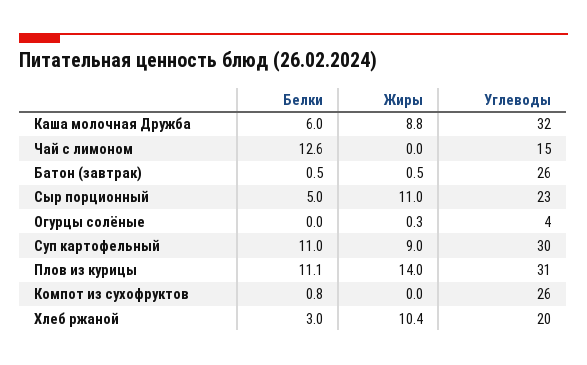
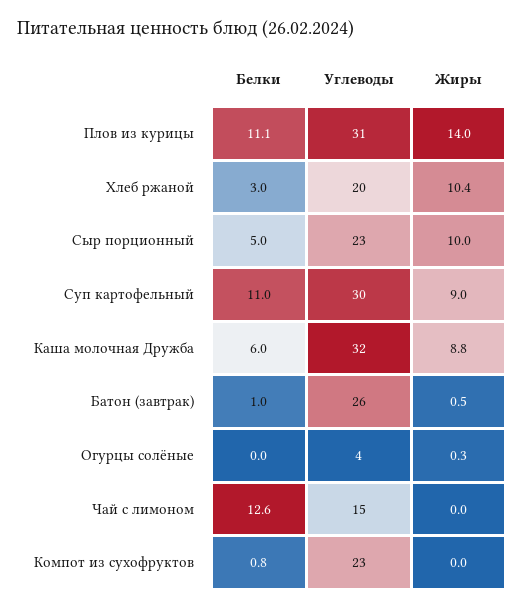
Белки, Батон (завтрак): 0.5 -> 1
Жиры, Сыр порционный: 11 -> 10
Углеводы, Компот из сухофруктов: 26 -> 23

